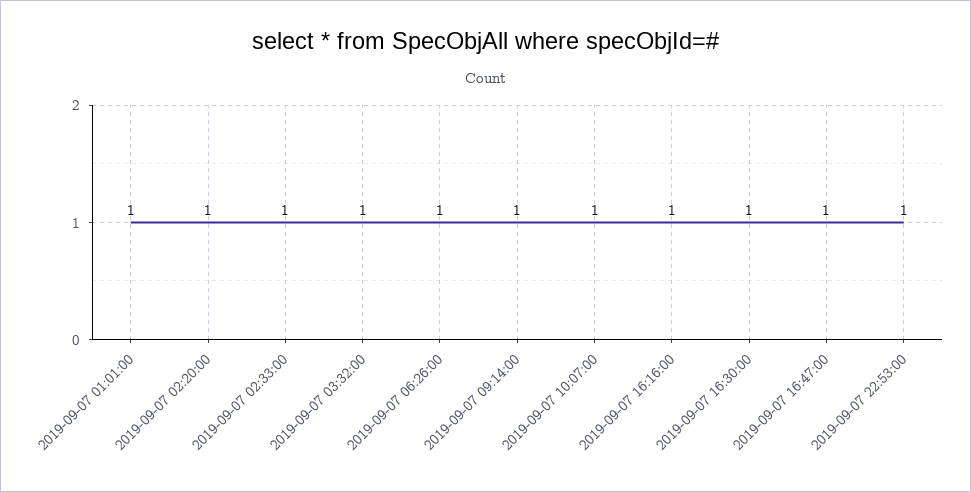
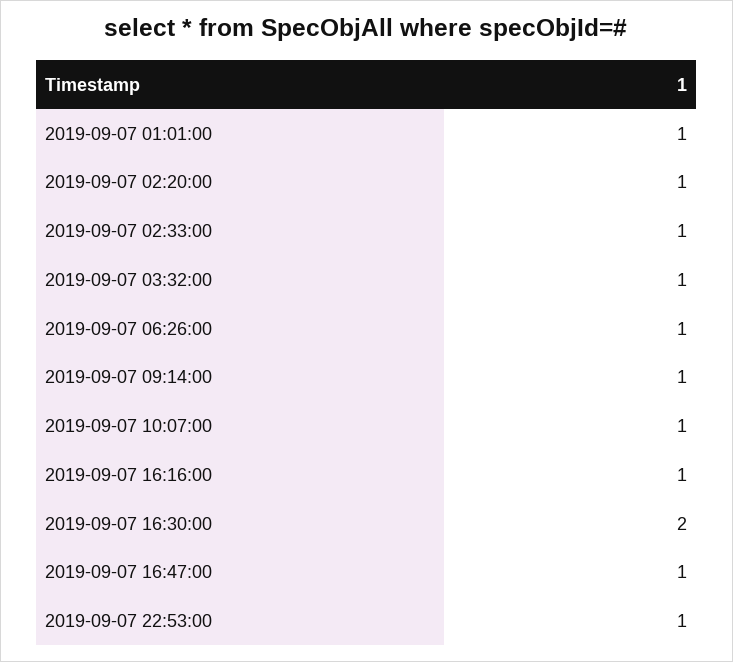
2019-09-07 16:30:00: 1 -> 2

